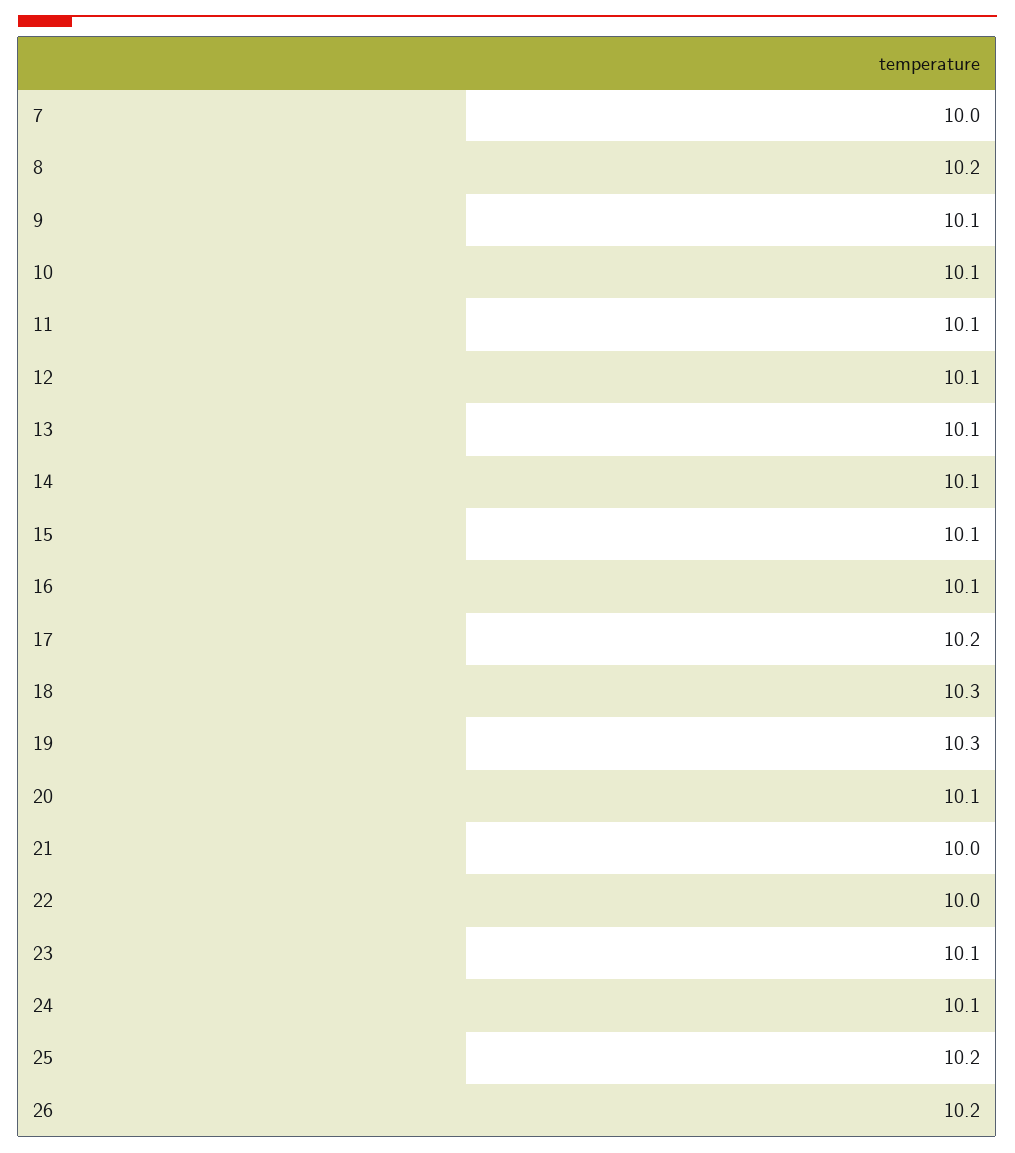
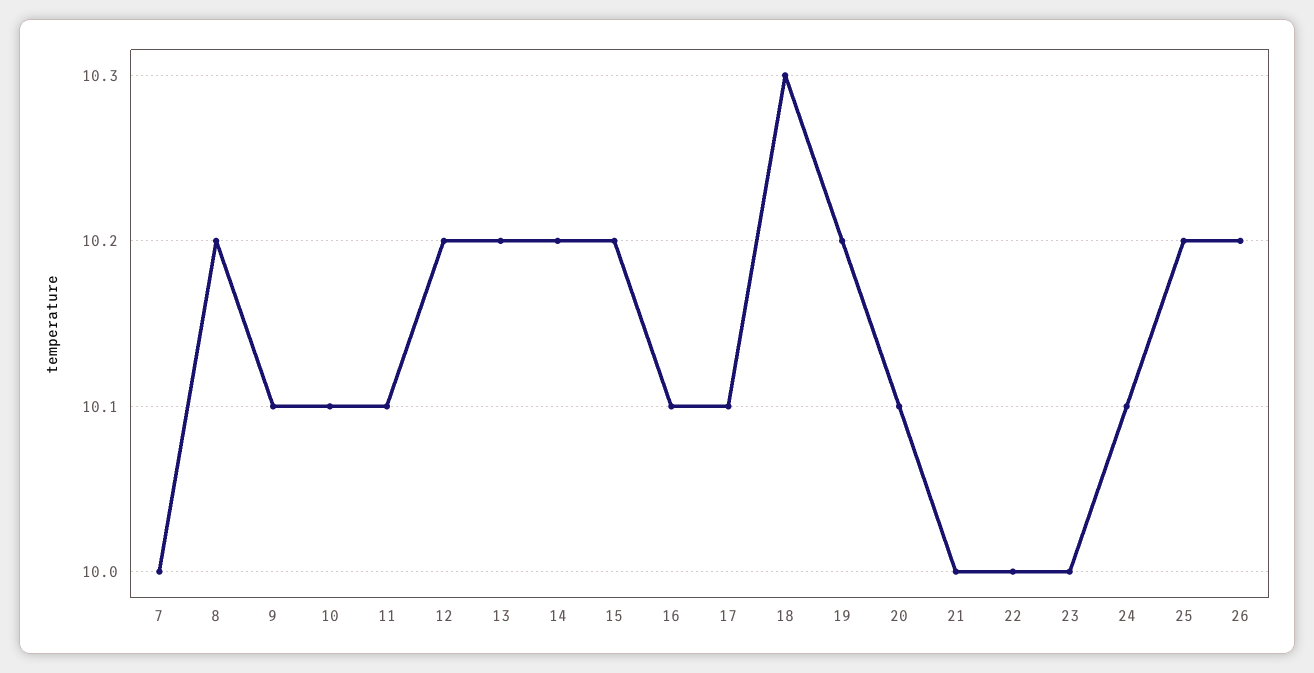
12: 10.1 -> 10.2
13: 10.1 -> 10.2
14: 10.1 -> 10.2
15: 10.1 -> 10.2
17: 10.2 -> 10.1
19: 10.3 -> 10.2
23: 10.1 -> 10

